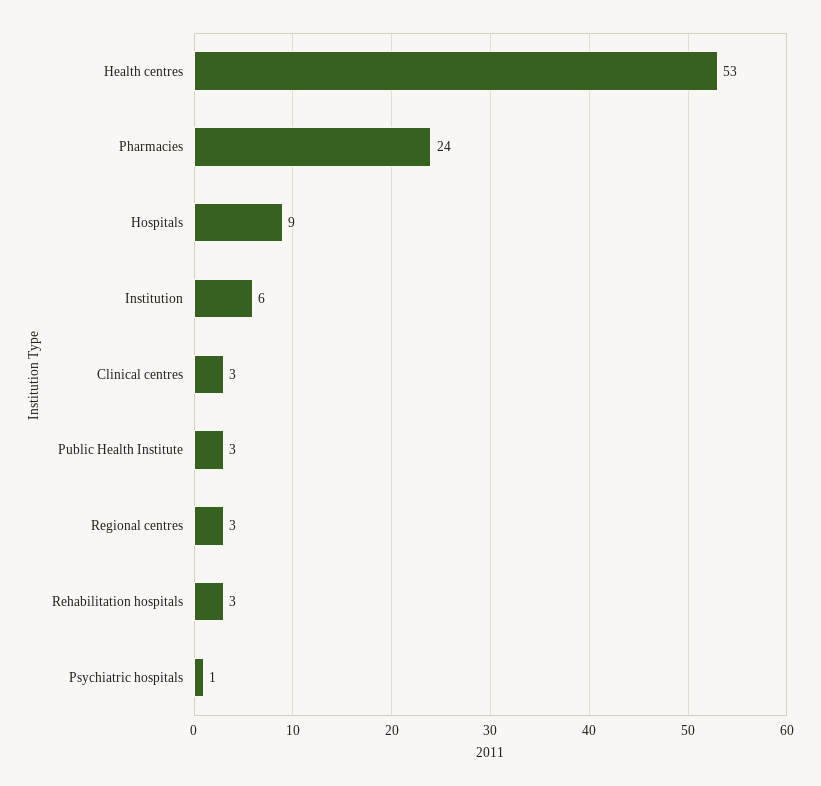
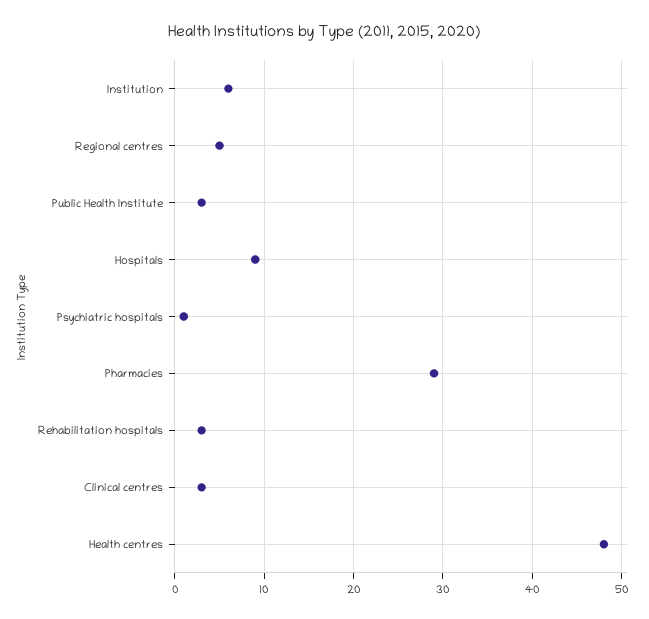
Health centres: 53 -> 48
Pharmacies: 24 -> 29
Regional centres: 3 -> 5

